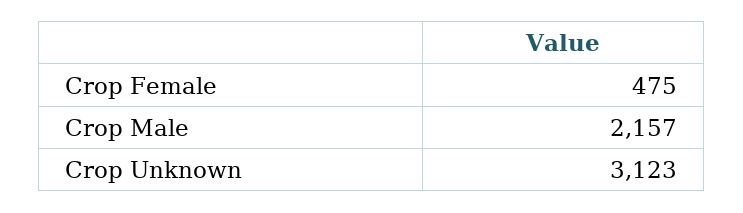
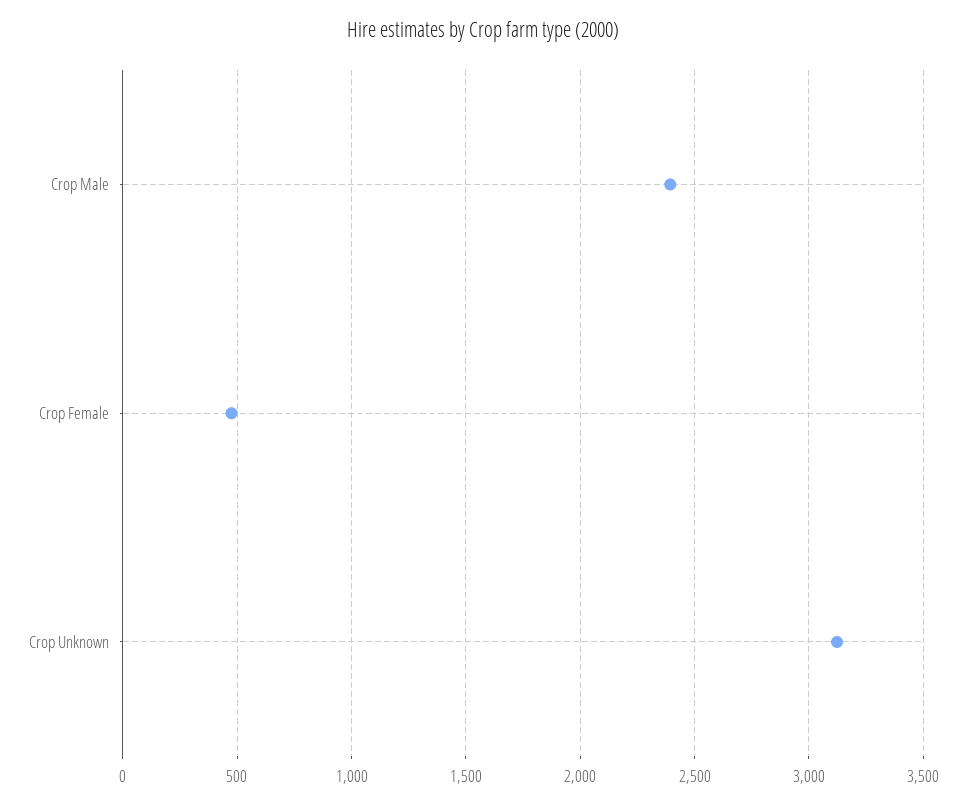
Crop Male: 2157 -> 2400

